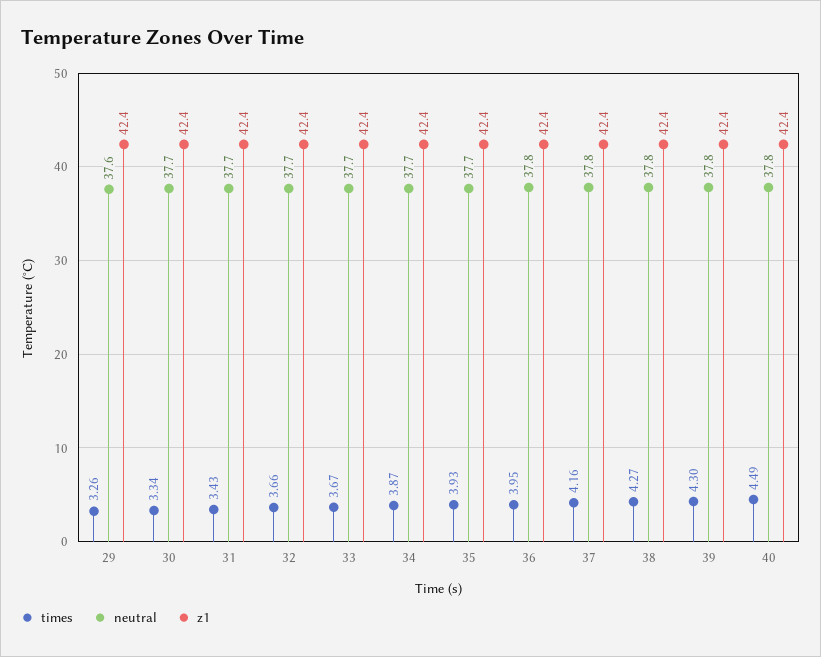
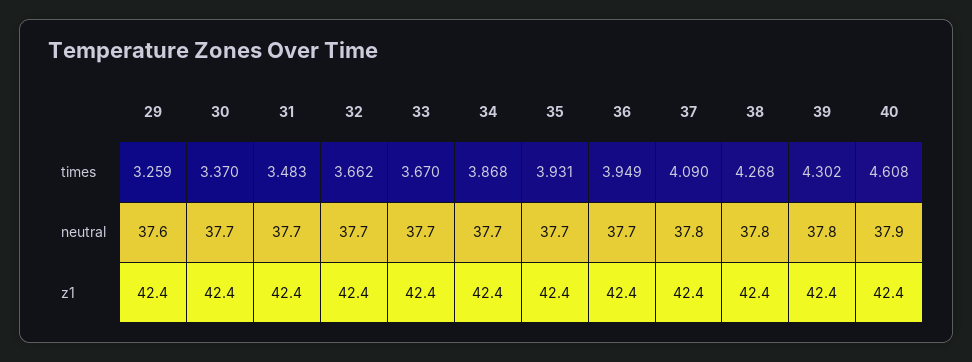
times, 30: 3.34 -> 3.37
times, 31: 3.43 -> 3.483
neutral, 36: 37.8 -> 37.7
times, 37: 4.16 -> 4.09
times, 40: 4.49 -> 4.608
neutral, 40: 37.8 -> 37.9

